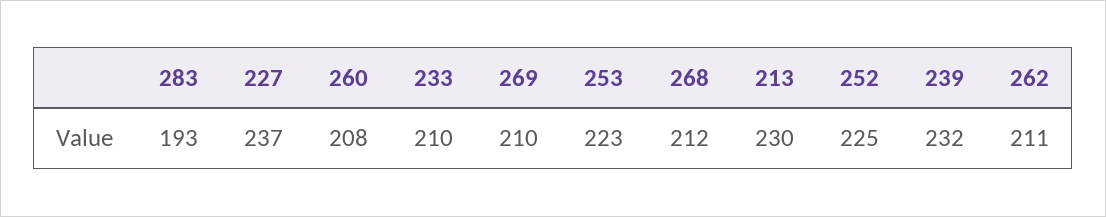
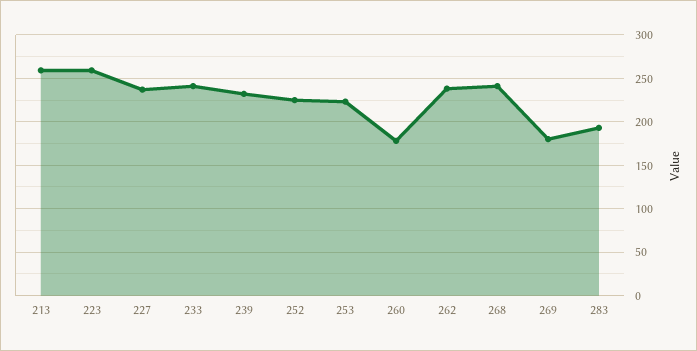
260: 208 -> 180
233: 210 -> 240
269: 210 -> 180
268: 212 -> 240
213: 230 -> 260
262: 211 -> 240
223: none -> 260

